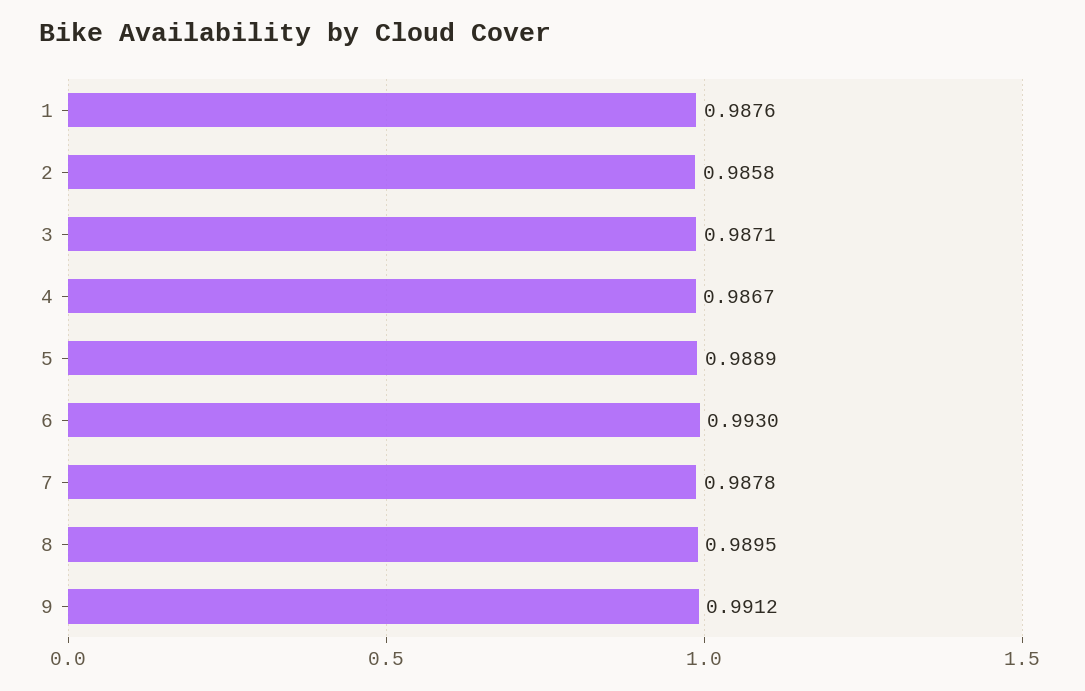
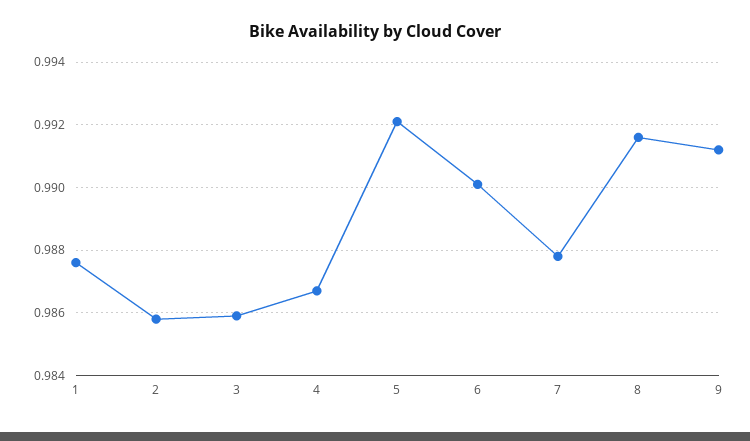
3: 0.9871 -> 0.986
5: 0.9889 -> 0.992
6: 0.993 -> 0.99
8: 0.9895 -> 0.9915

